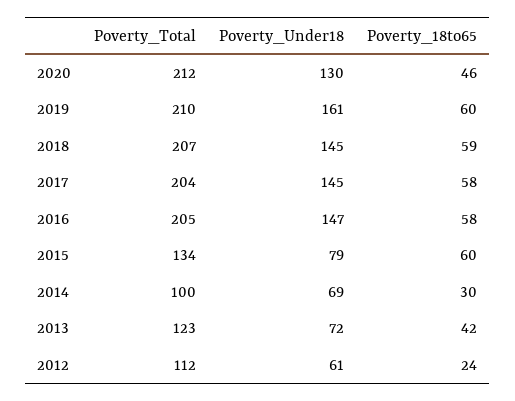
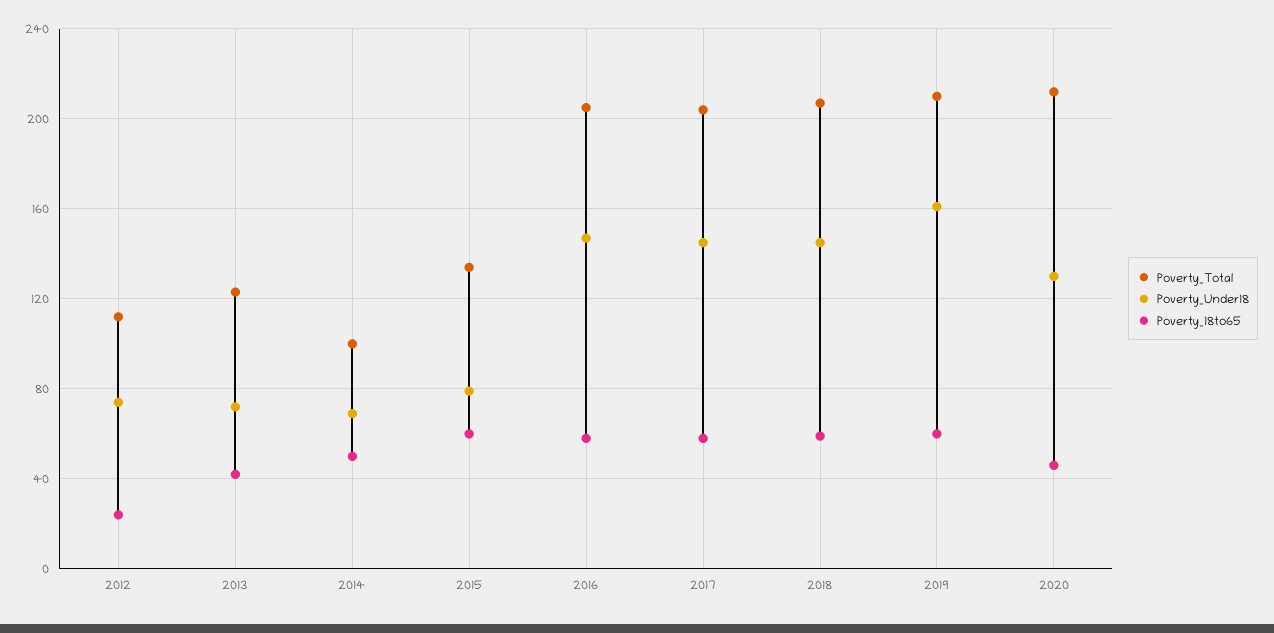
Poverty_18to65, 2014: 30 -> 50
Poverty_Under18, 2012: 61 -> 75

